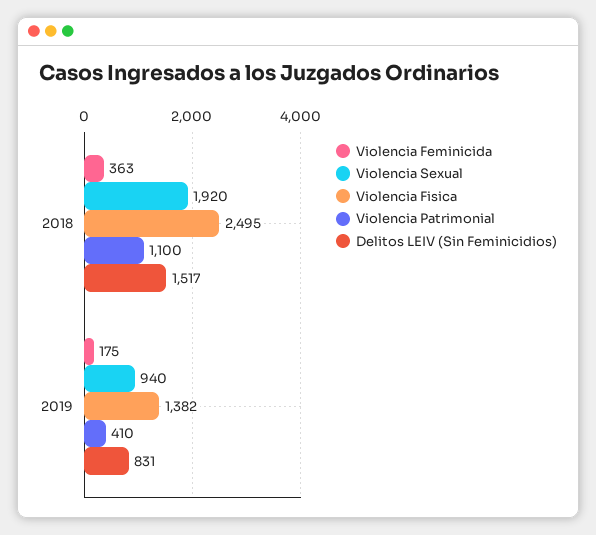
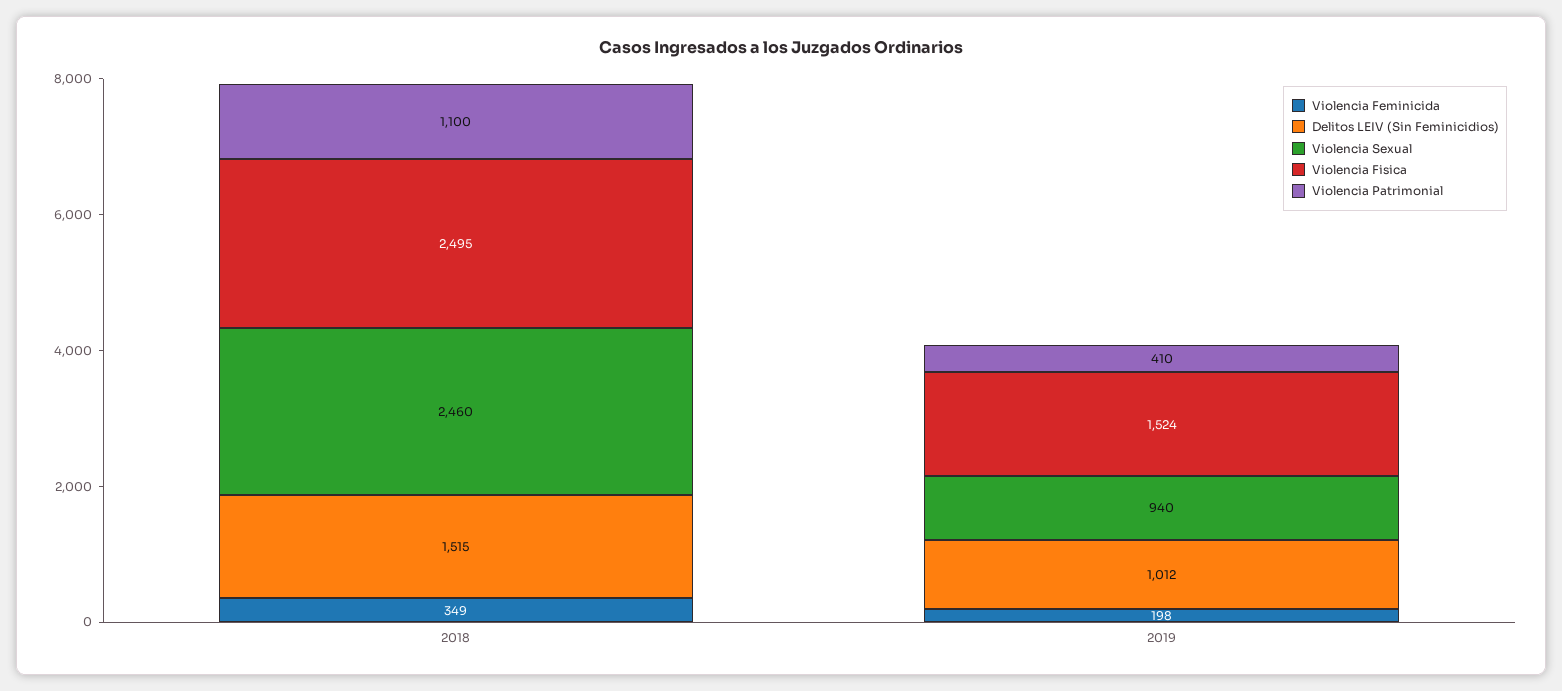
Violencia Feminicida, 2018: 363 -> 349
Violencia Sexual, 2018: 1920 -> 2460
Delitos LEIV (Sin Feminicidios), 2018: 1517 -> 1515
Violencia Feminicida, 2019: 175 -> 198
Violencia Fisica, 2019: 1382 -> 1524
Delitos LEIV (Sin Feminicidios), 2019: 831 -> 1012

